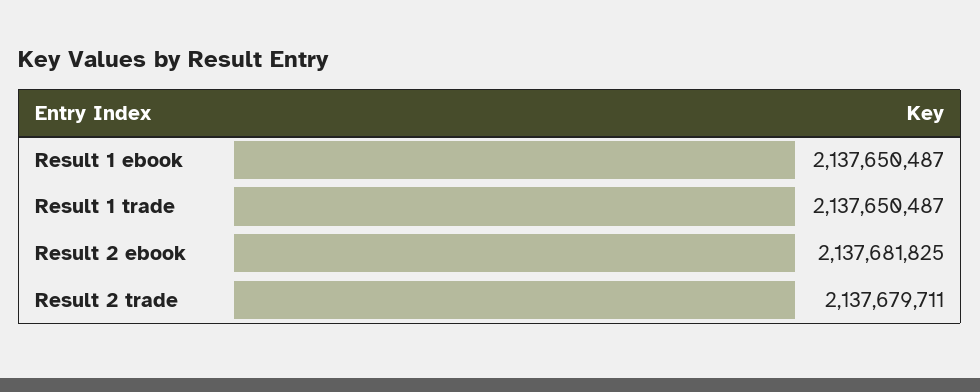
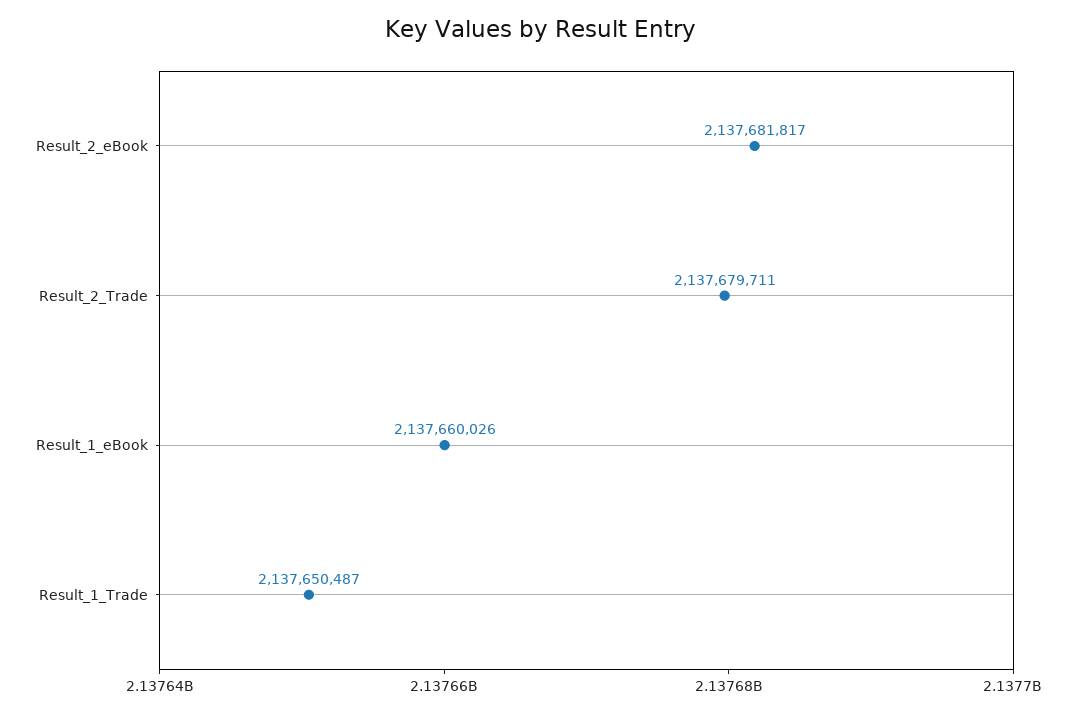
Result 1 ebook: 2137650487 -> 2137660026
Result 2 ebook: 2137681825 -> 2137681817

